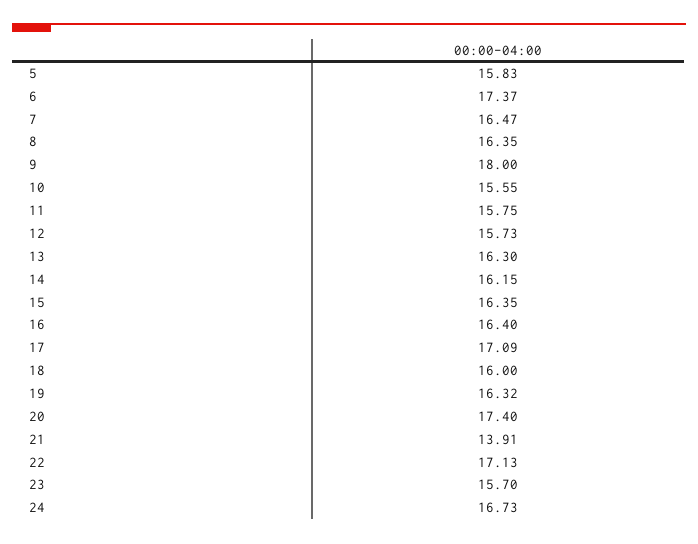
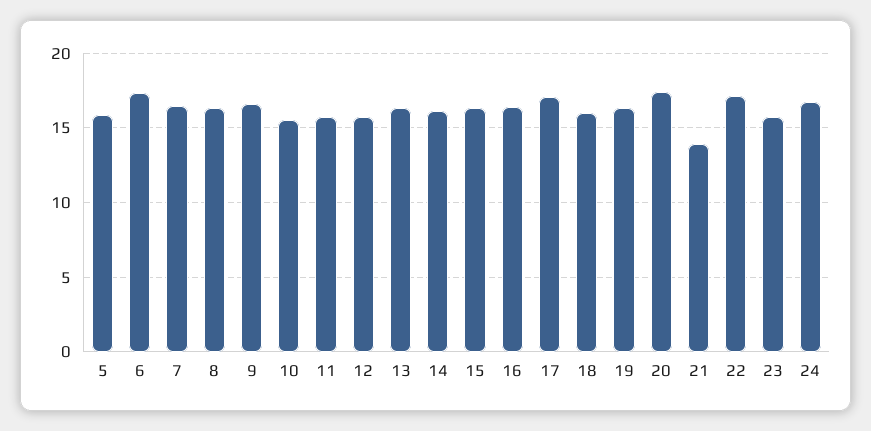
9: 18 -> 16.5

